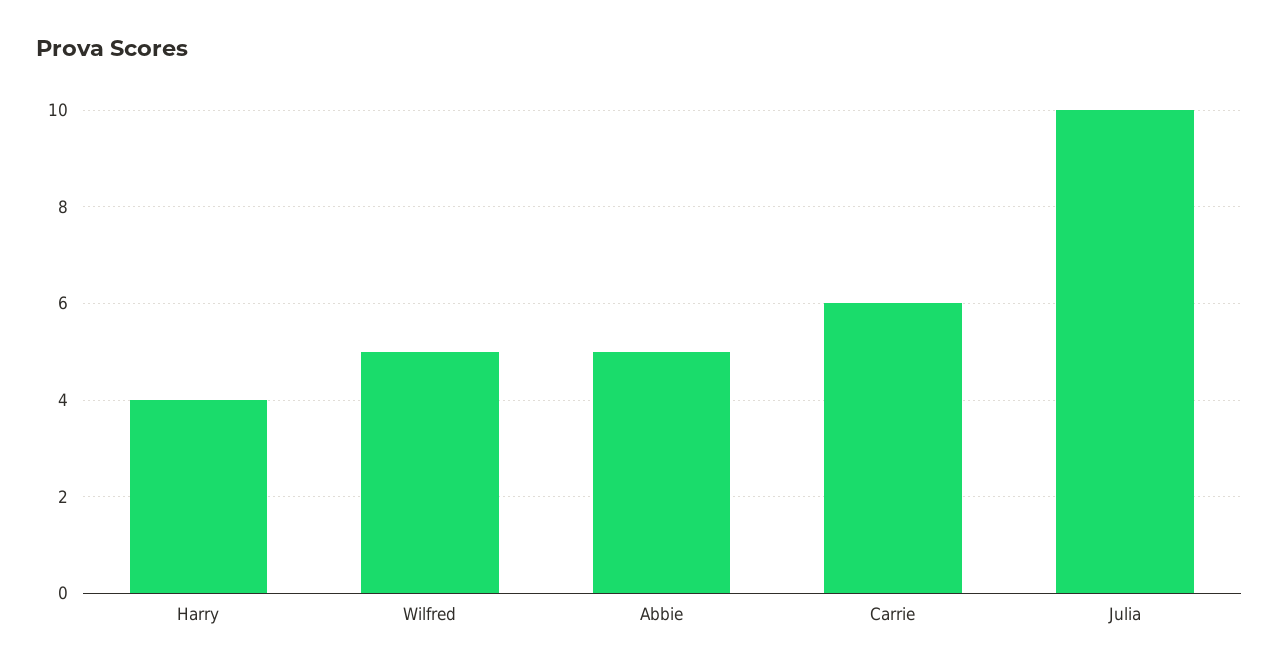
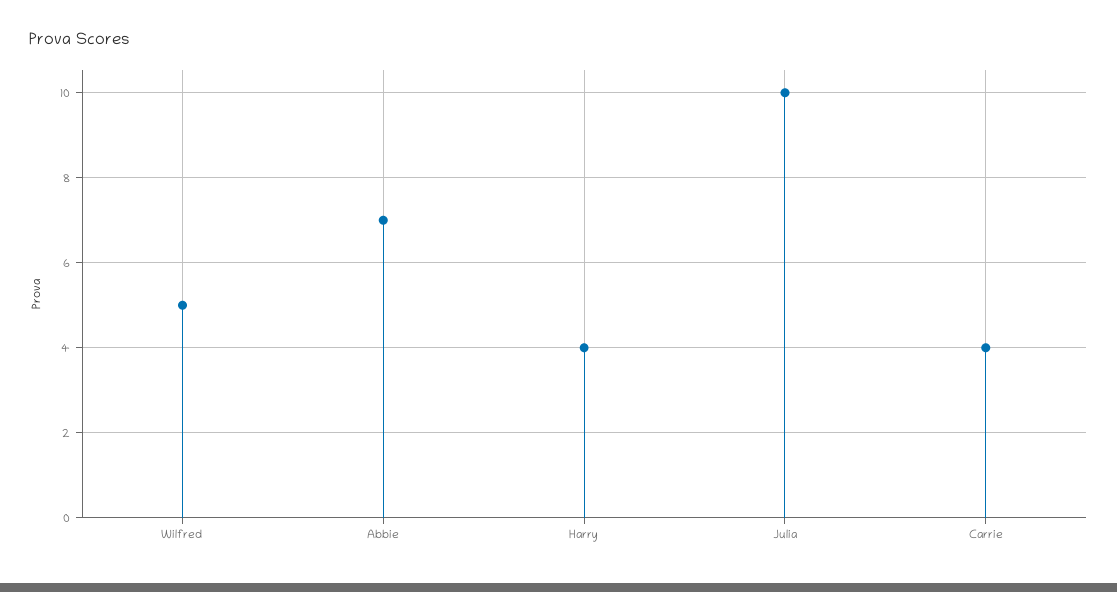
Abbie: 5 -> 7
Carrie: 6 -> 4

